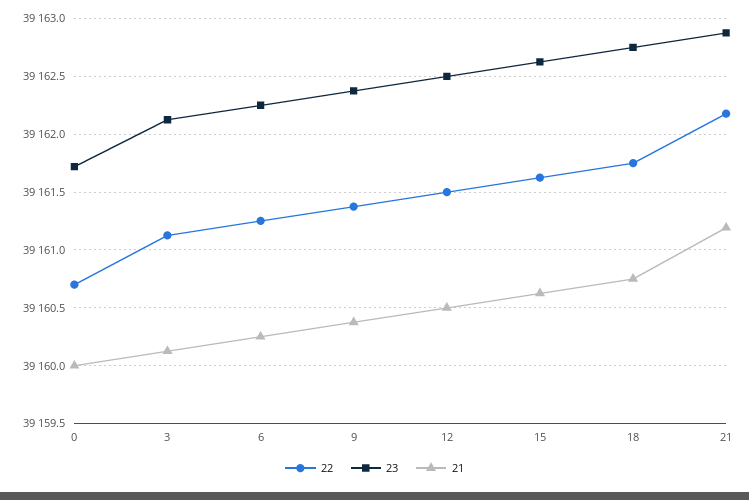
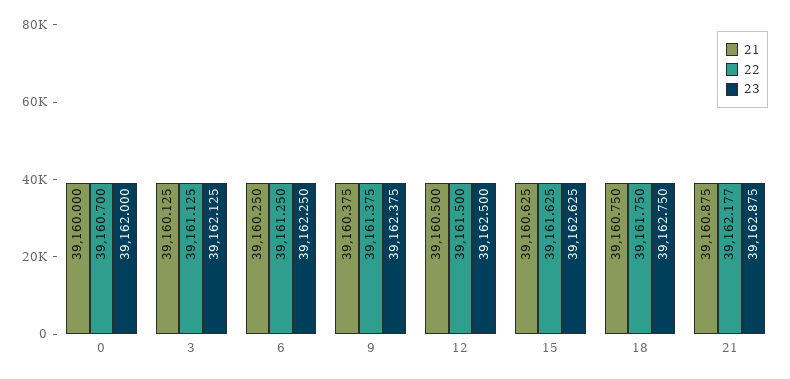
23, 0: 39161.7 -> 39162
21, 21: 39161.2 -> 39160.875

